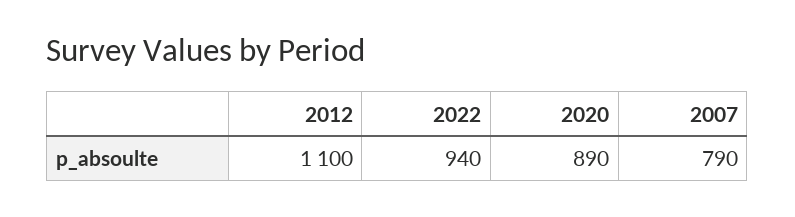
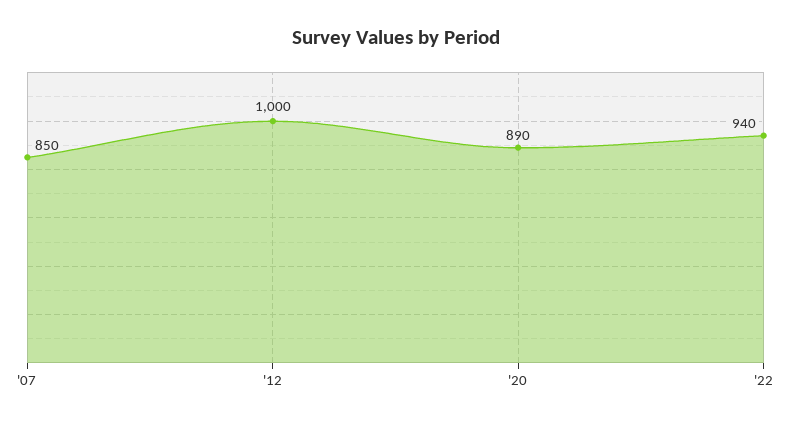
2012: 1100 -> 1000
2007: 790 -> 850

